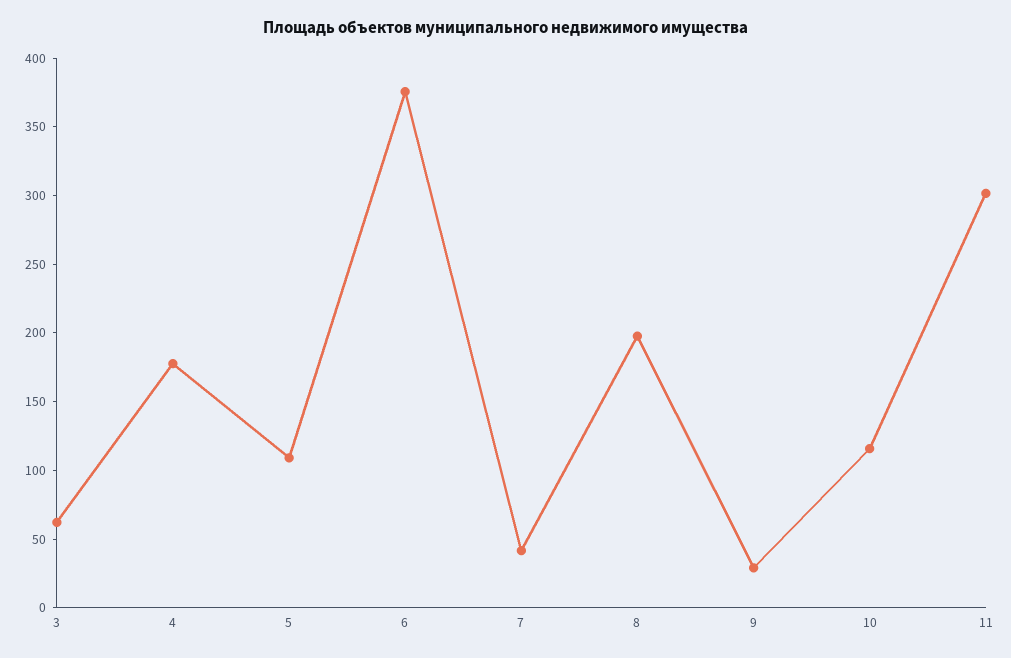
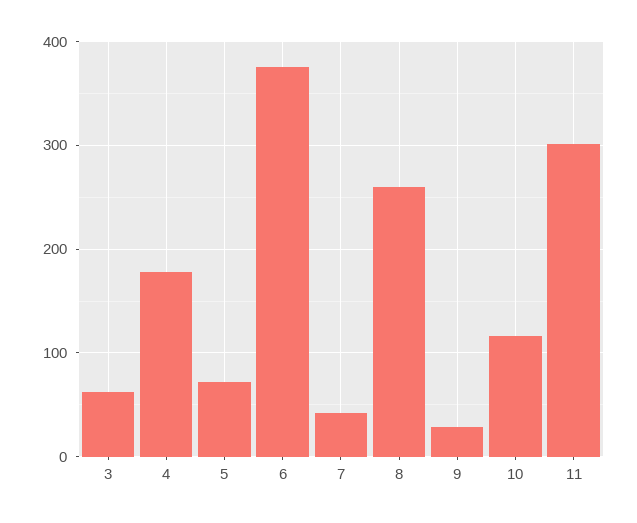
5: 110 -> 70
8: 200 -> 260

